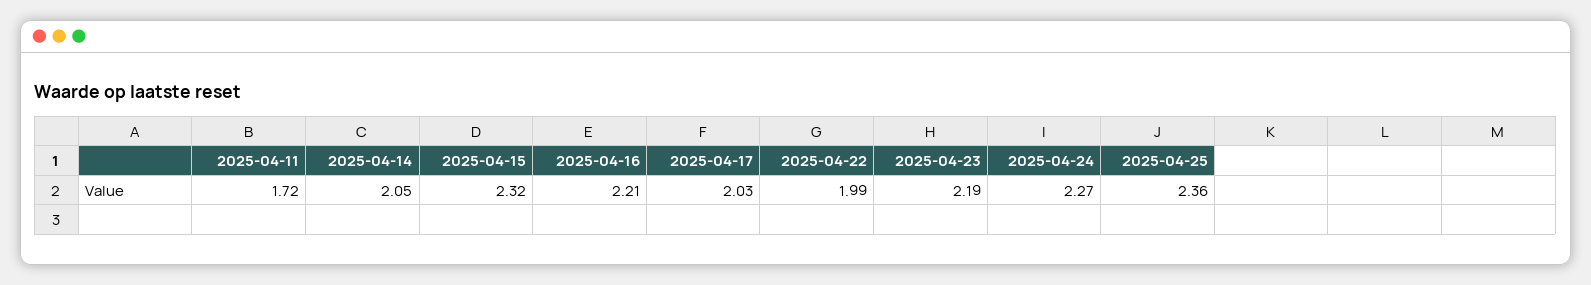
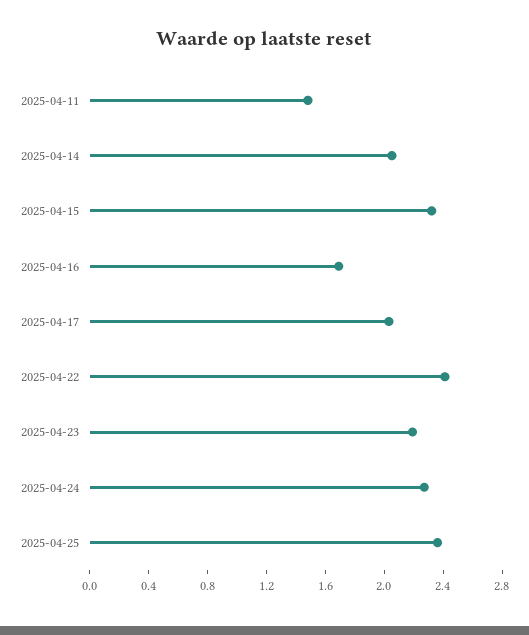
2025-04-11: 1.72 -> 1.5
2025-04-16: 2.21 -> 1.7
2025-04-22: 1.99 -> 2.4

